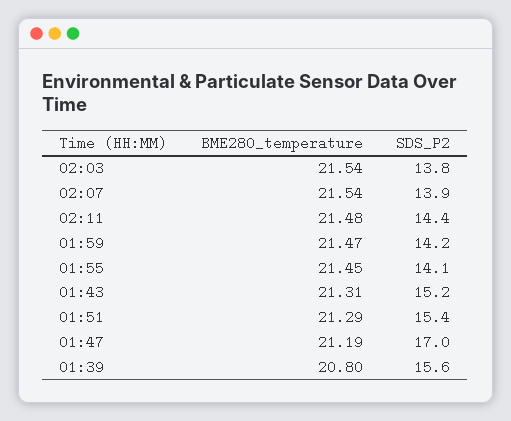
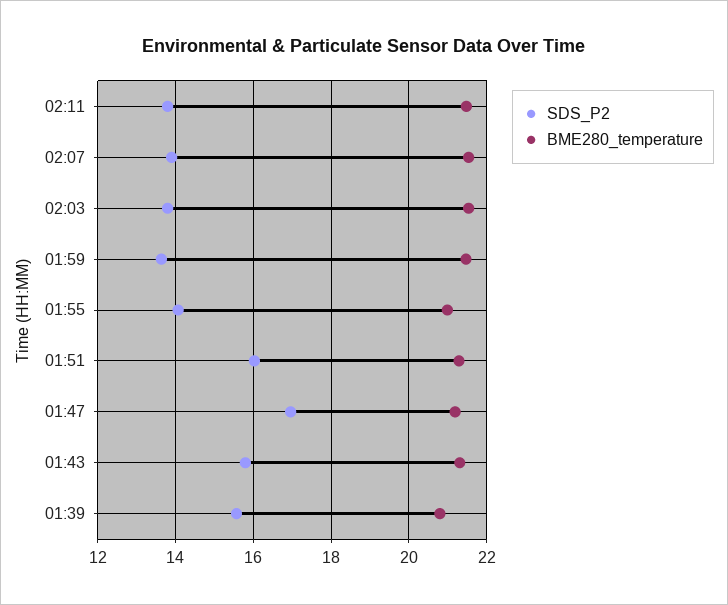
SDS_P2, 02:11: 14.4 -> 13.8
SDS_P2, 01:59: 14.2 -> 13.6
BME280_temperature, 01:55: 21.45 -> 21
SDS_P2, 01:43: 15.2 -> 15.8
SDS_P2, 01:51: 15.4 -> 16

